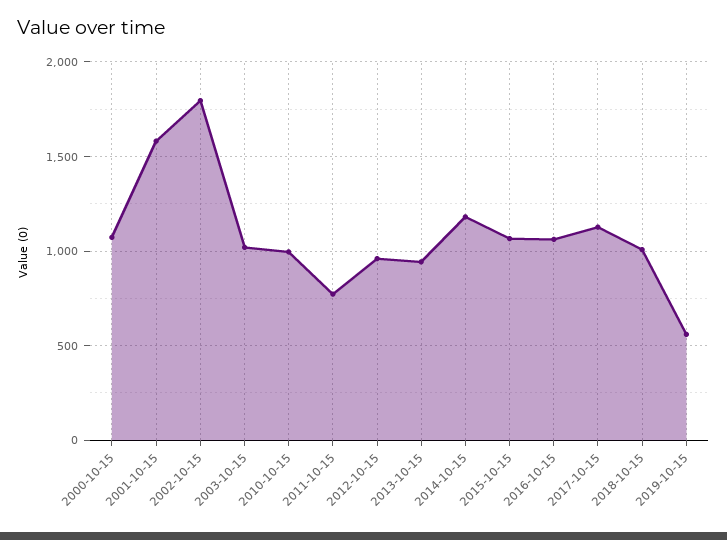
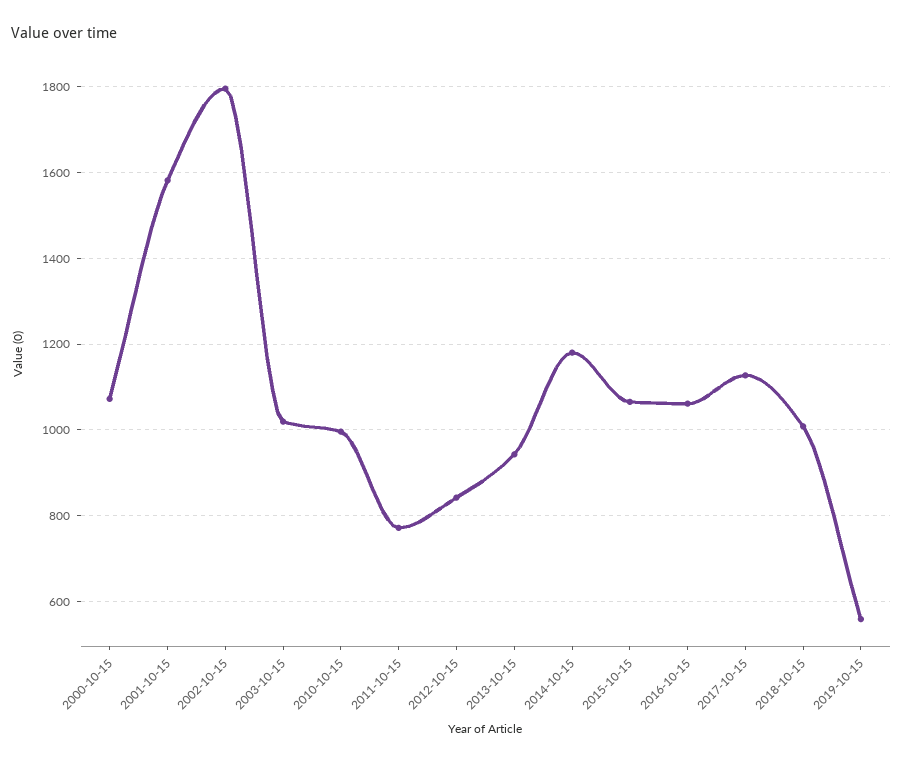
2012-10-15: 950 -> 840

